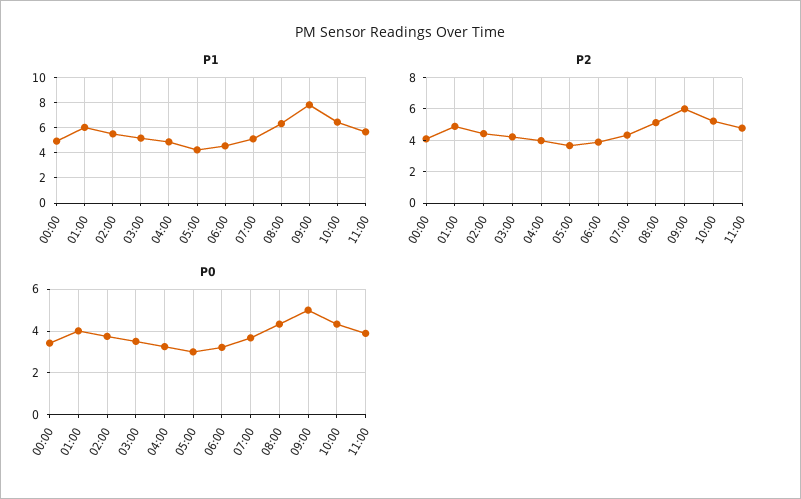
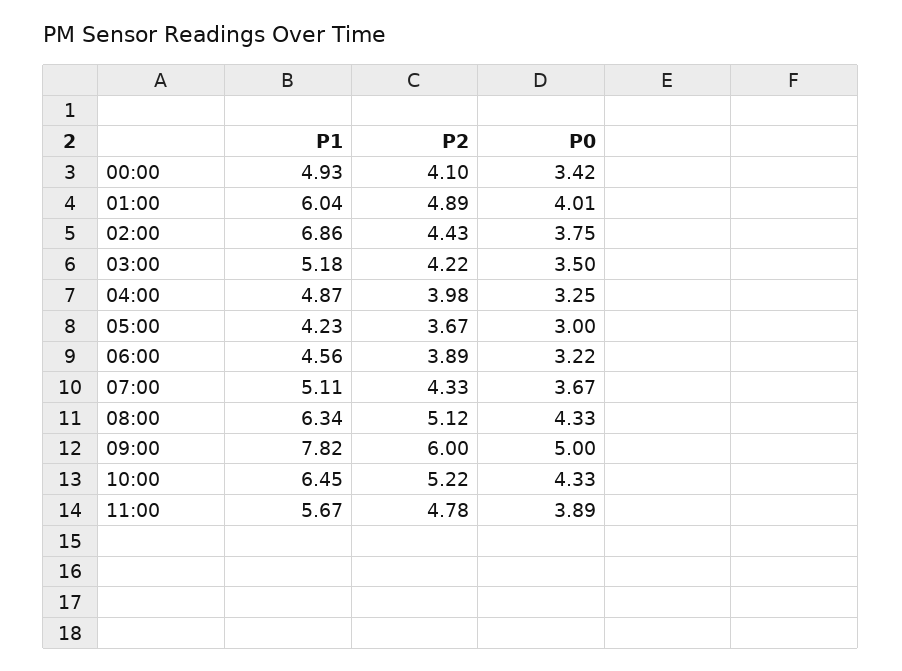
P1, 02:00: 5.5 -> 6.86

